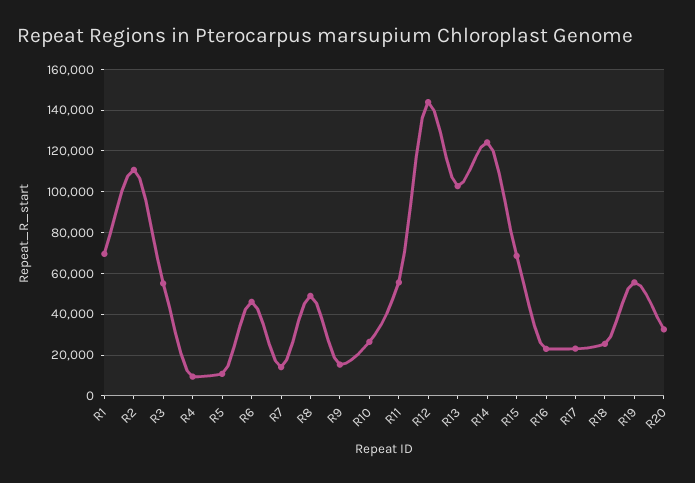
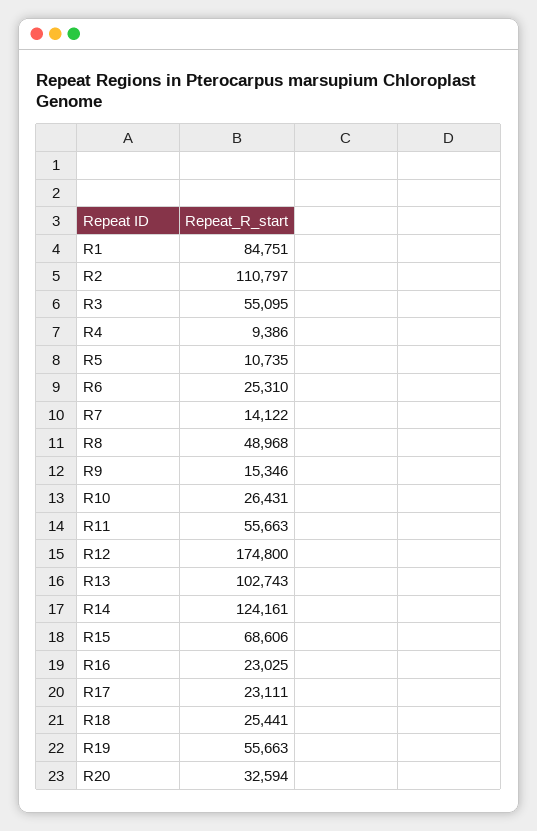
R1: 70000 -> 84751
R6: 45000 -> 25310
R12: 145000 -> 174800

